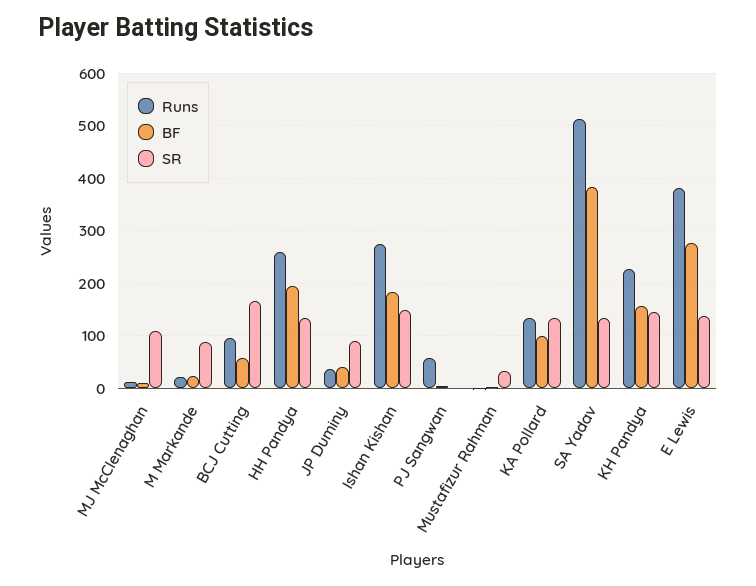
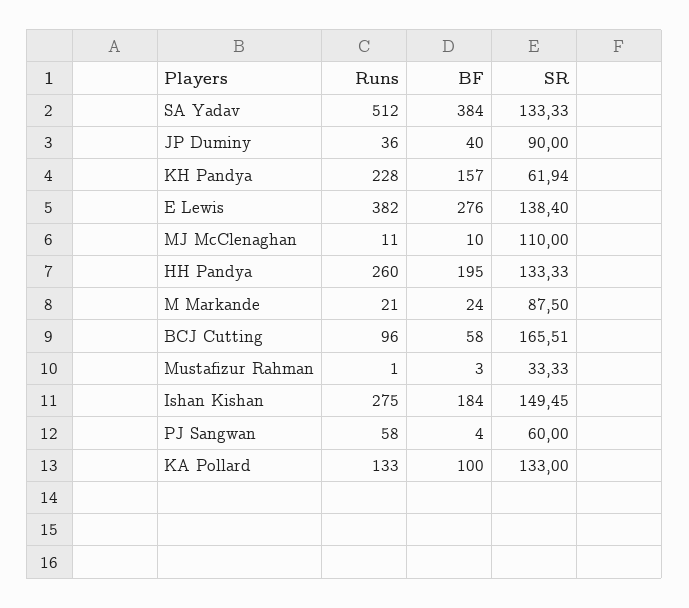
SR, PJ Sangwan: 0 -> 60
SR, KH Pandya: 140 -> 61.94

